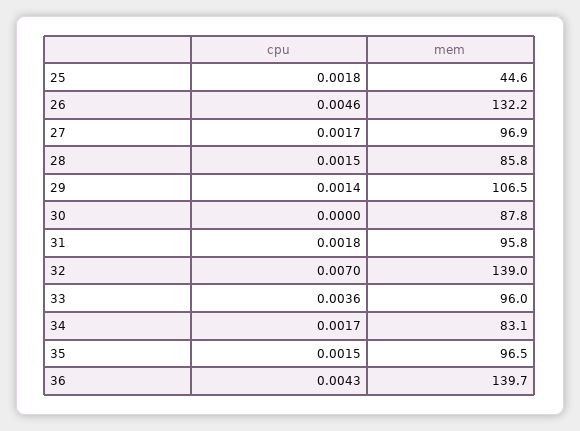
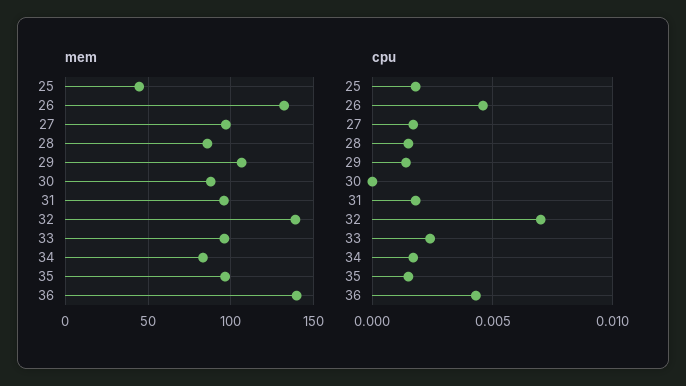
cpu, 33: 0.0036 -> 0.0025

